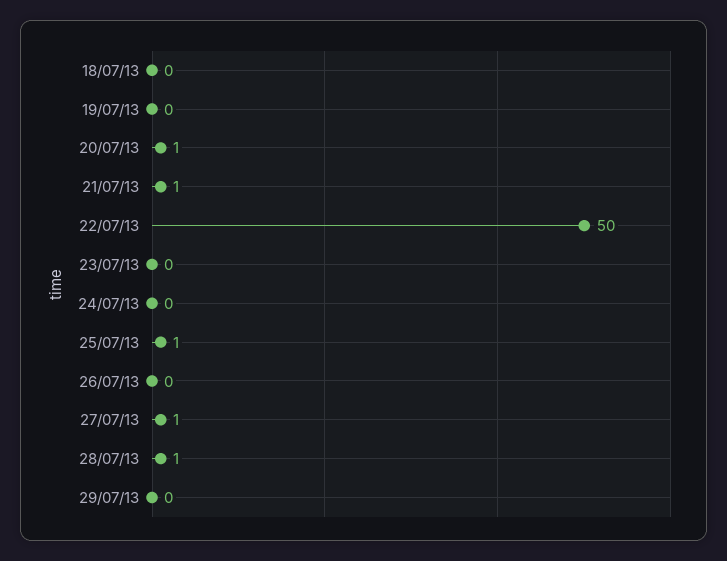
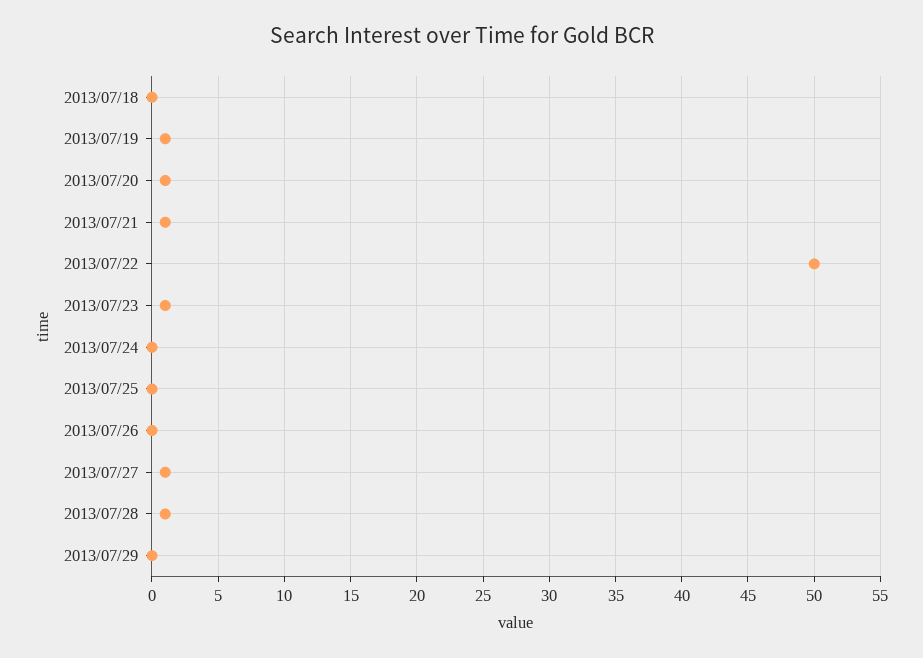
19/07/13: 0 -> 1
23/07/13: 0 -> 1
25/07/13: 1 -> 0

